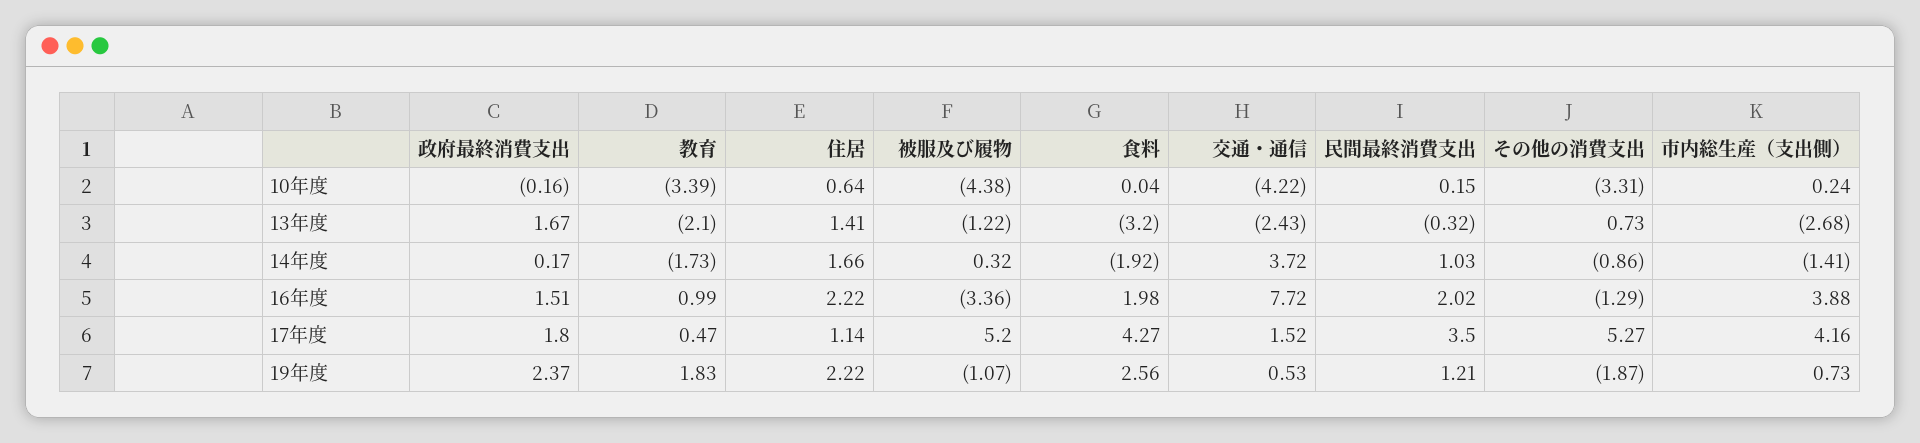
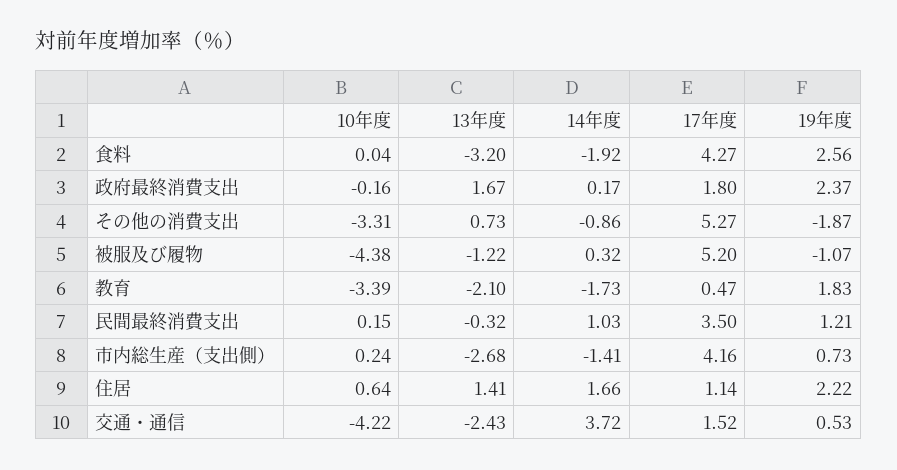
政府最終消費支出, 16年度: 1.51 -> none
教育, 16年度: 0.99 -> none
住居, 16年度: 2.22 -> none
被服及び履物, 16年度: -3.36 -> none
食料, 16年度: 1.98 -> none
交通・通信, 16年度: 7.72 -> none
民間最終消費支出, 16年度: 2.02 -> none
その他の消費支出, 16年度: -1.29 -> none
市内総生産（支出側）, 16年度: 3.88 -> none

